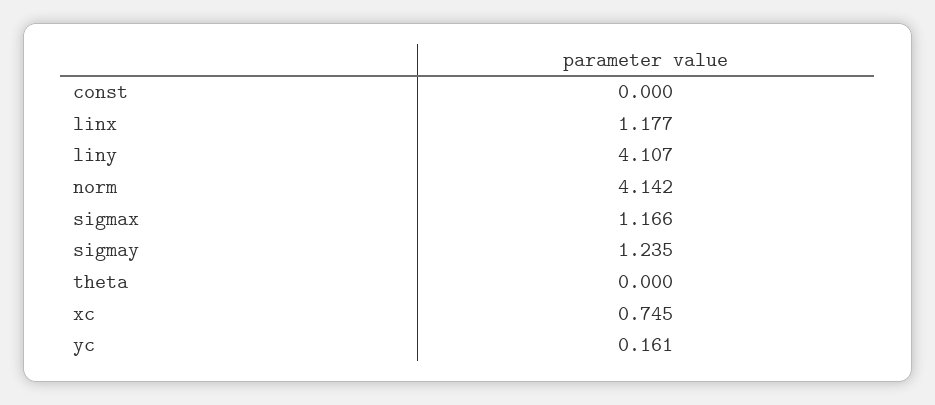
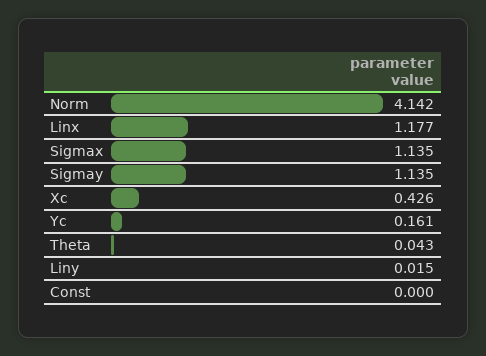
liny: 4.107 -> 0.015
sigmax: 1.166 -> 1.135
sigmay: 1.235 -> 1.135
theta: 0 -> 0.043
xc: 0.745 -> 0.426

